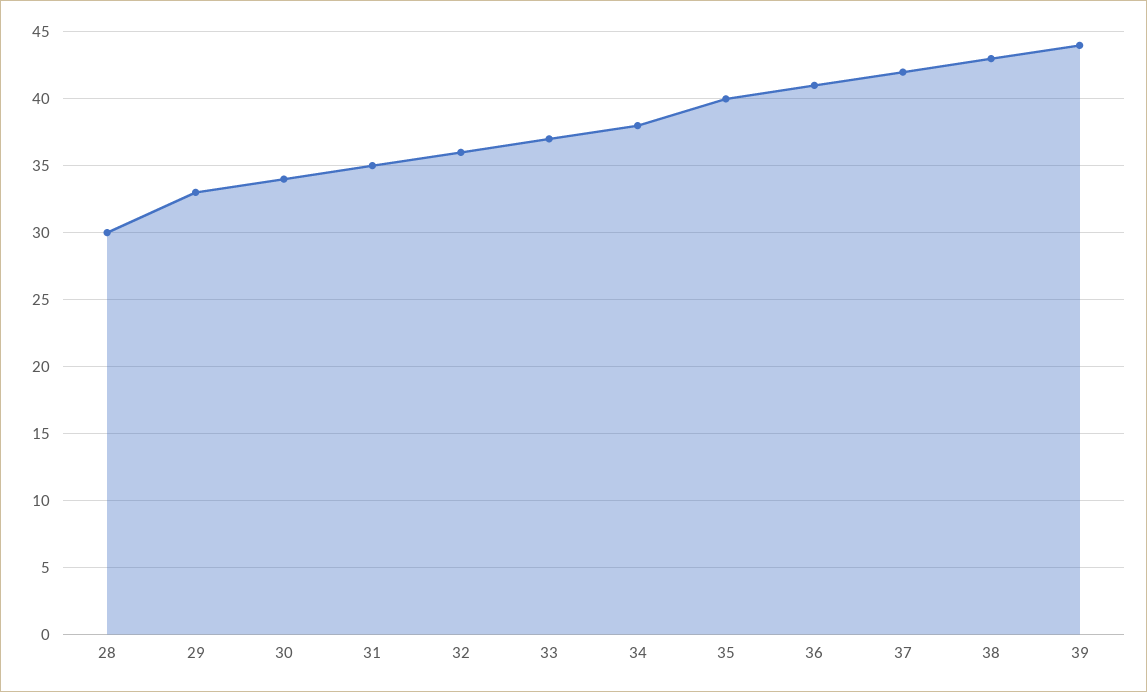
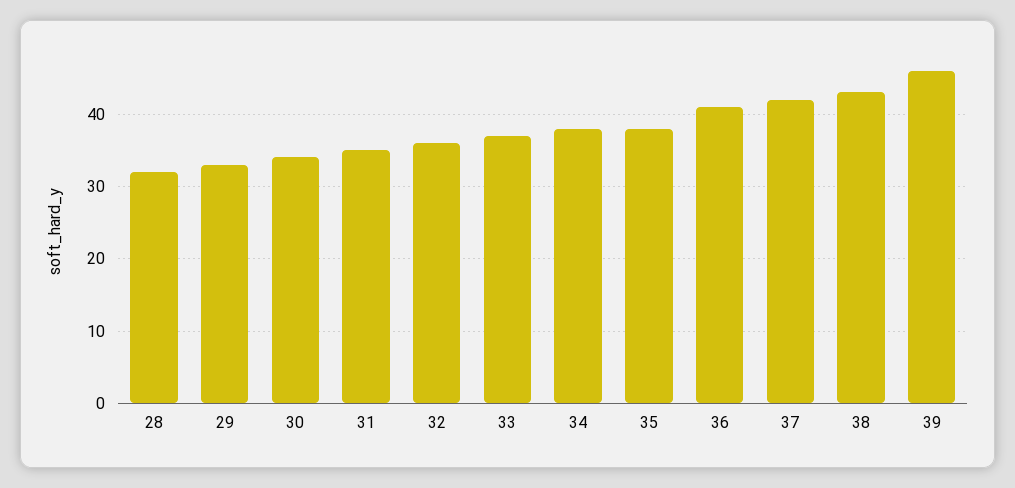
28: 30 -> 32
35: 40 -> 38
39: 44 -> 46

